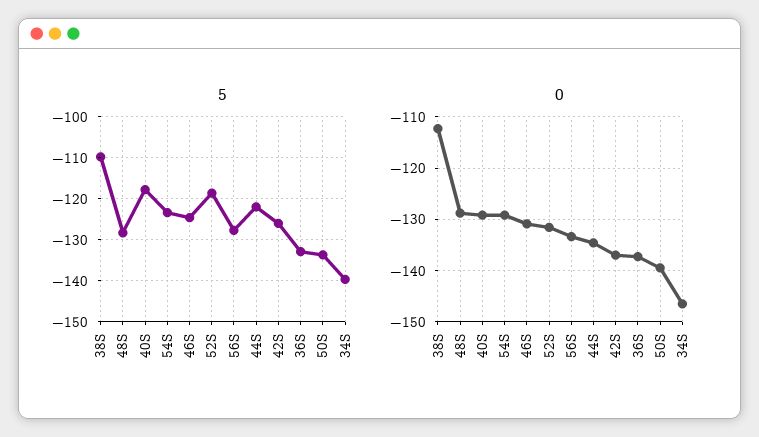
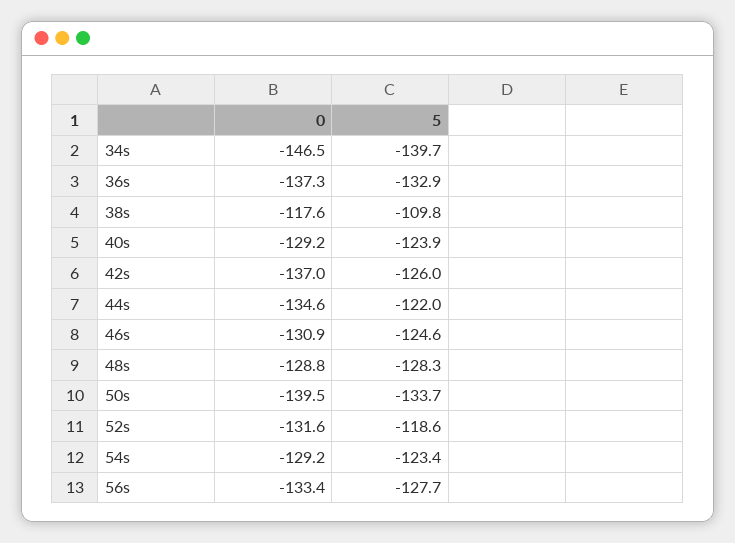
5, 40S: -118 -> -123.9
0, 38S: -112 -> -117.6

